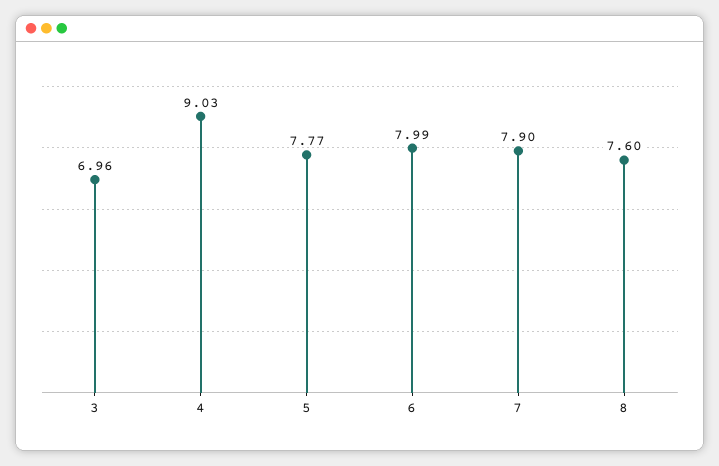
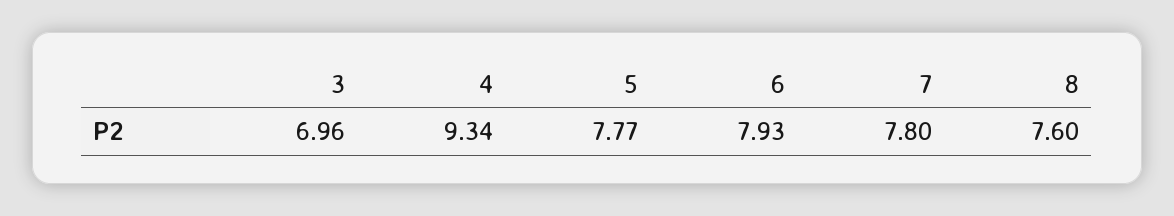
4: 9.03 -> 9.34
6: 7.99 -> 7.93
7: 7.9 -> 7.8

